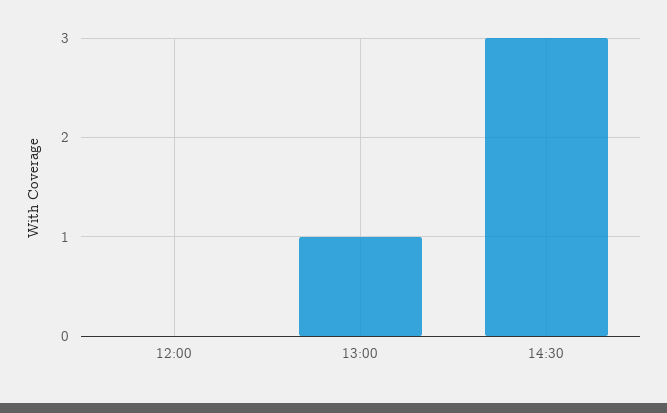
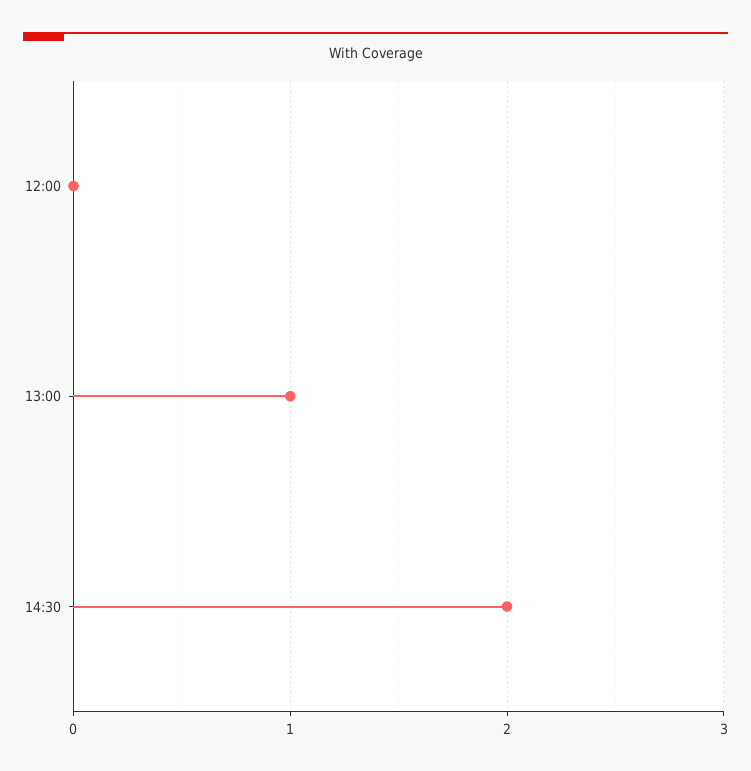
14:30: 3 -> 2

